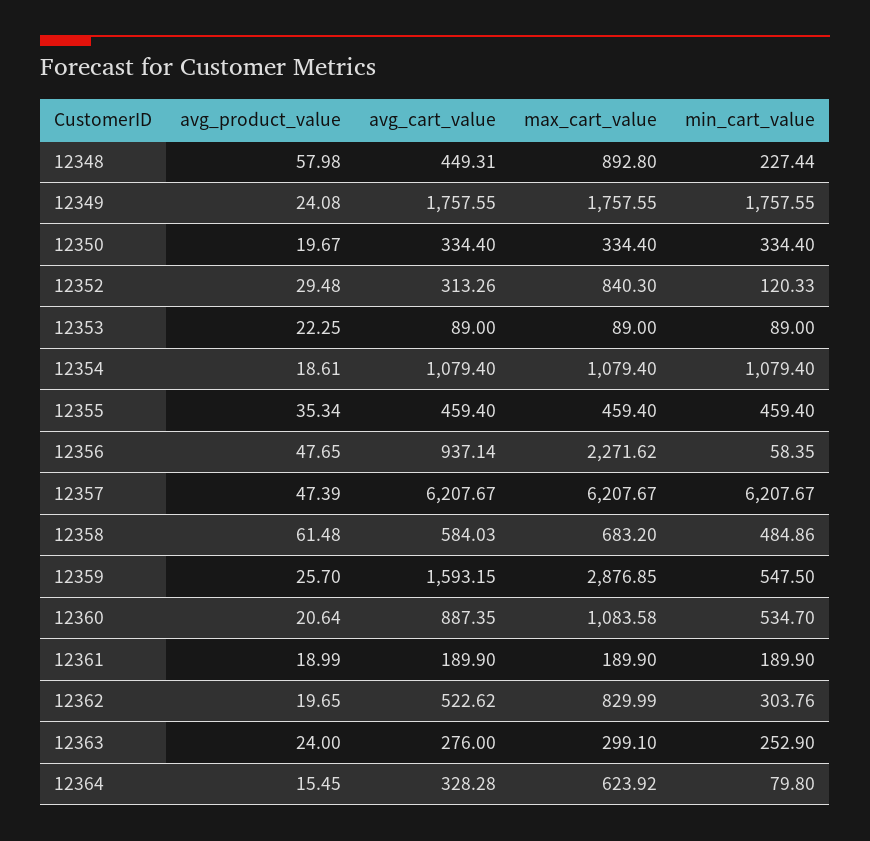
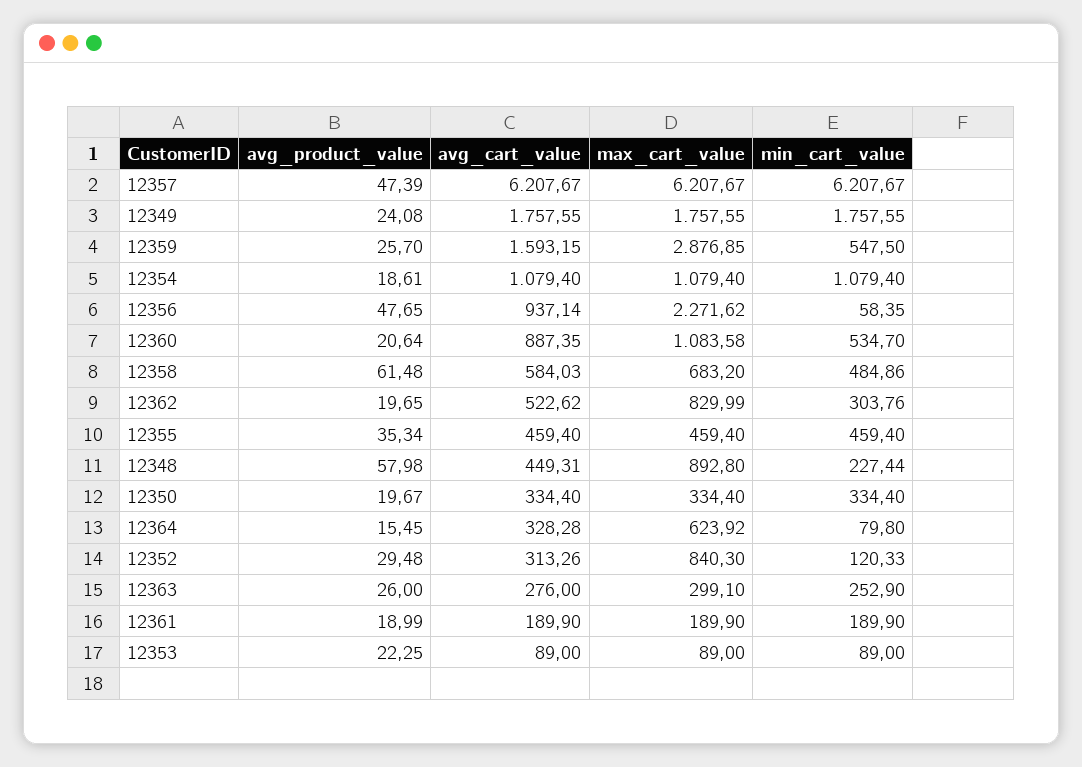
avg_product_value, 12363: 24 -> 26

